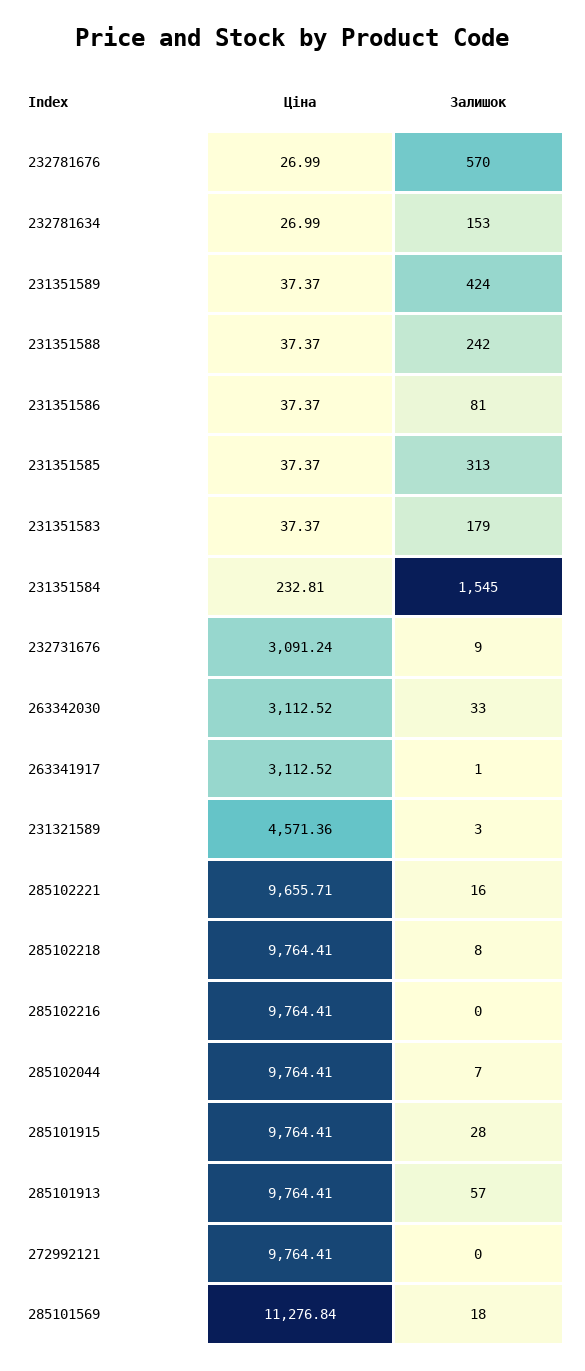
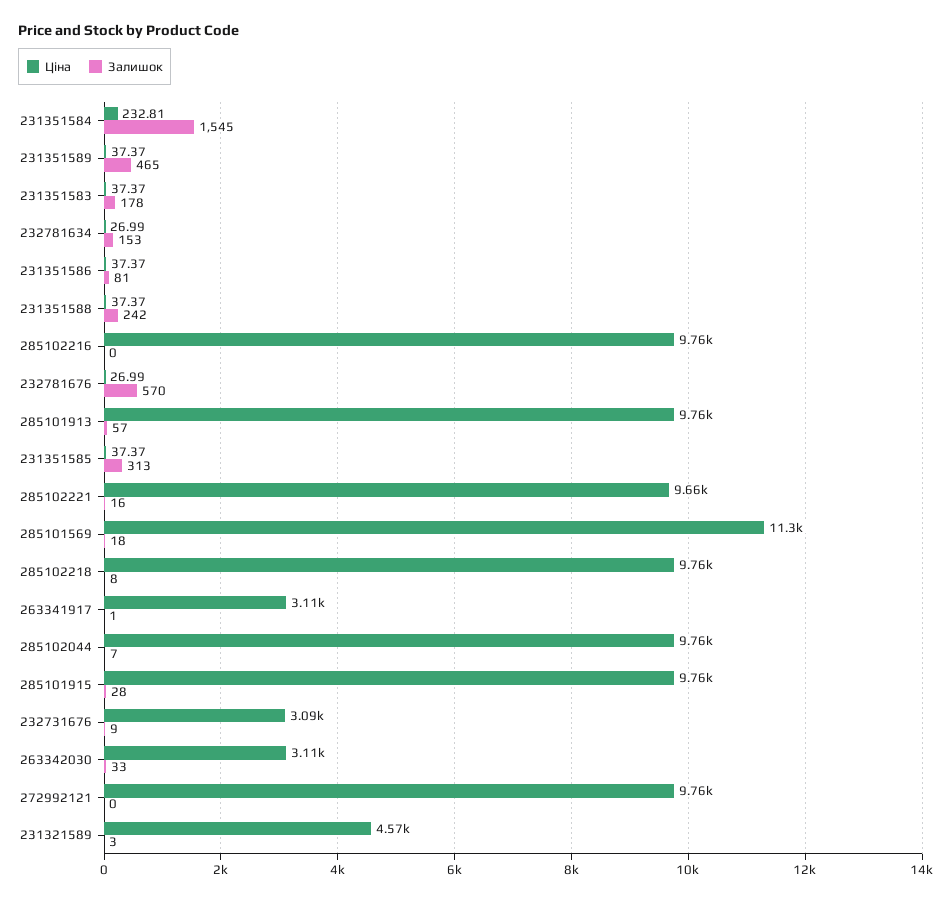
Залишок, 231351589: 424 -> 465
Залишок, 231351583: 179 -> 178

